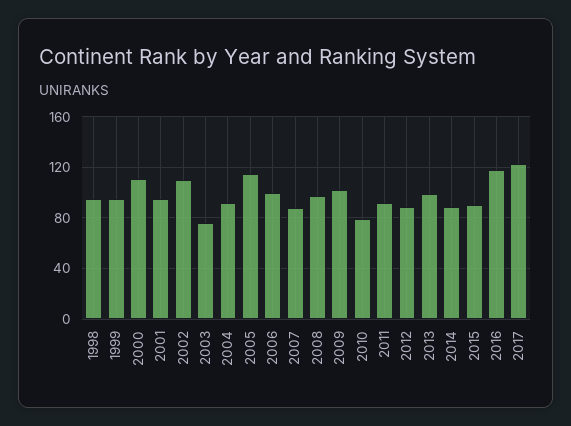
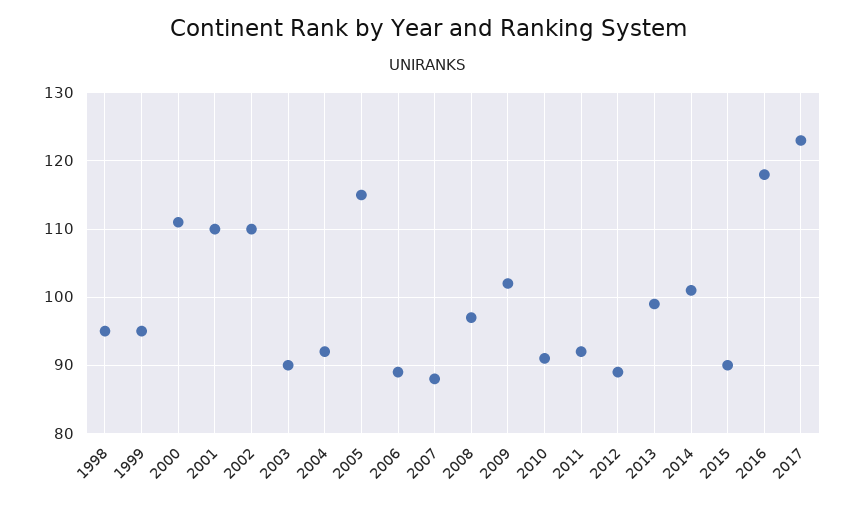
2001: 95 -> 110
2003: 75 -> 90
2006: 100 -> 89
2010: 80 -> 91
2014: 90 -> 101

